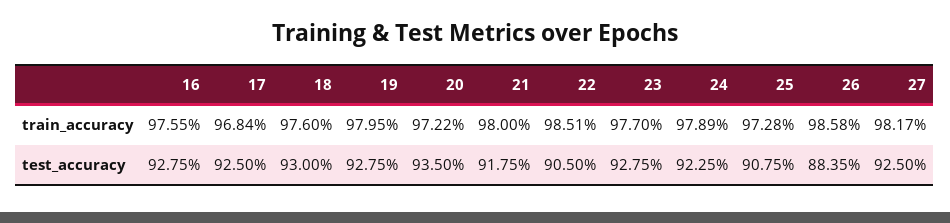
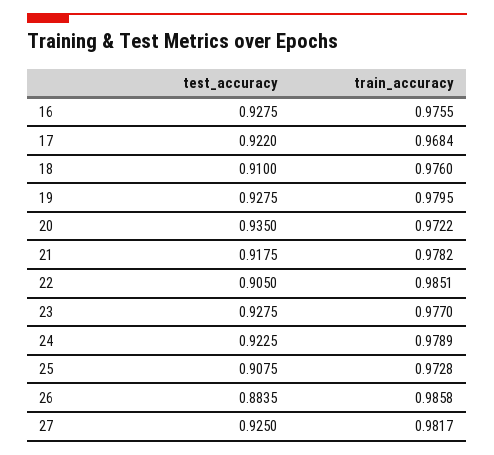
21, train_accuracy: 0.98 -> 0.9782
17, test_accuracy: 0.925 -> 0.922
18, test_accuracy: 0.93 -> 0.91

